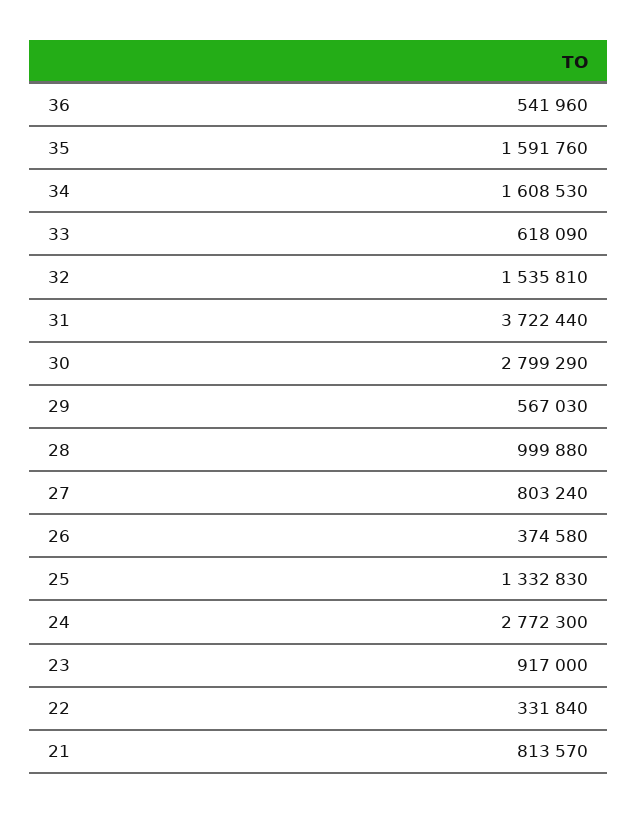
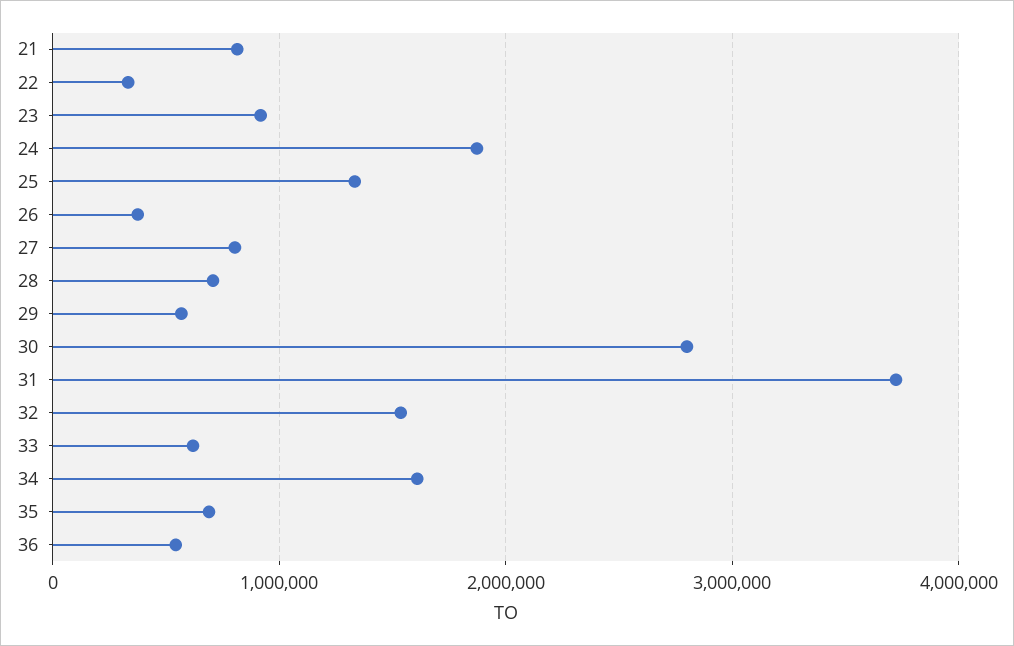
35: 1591760 -> 700000
28: 999880 -> 700000
24: 2772300 -> 1900000

